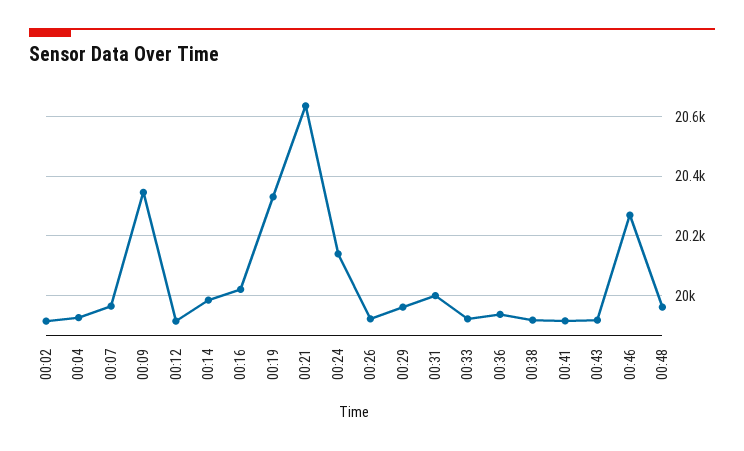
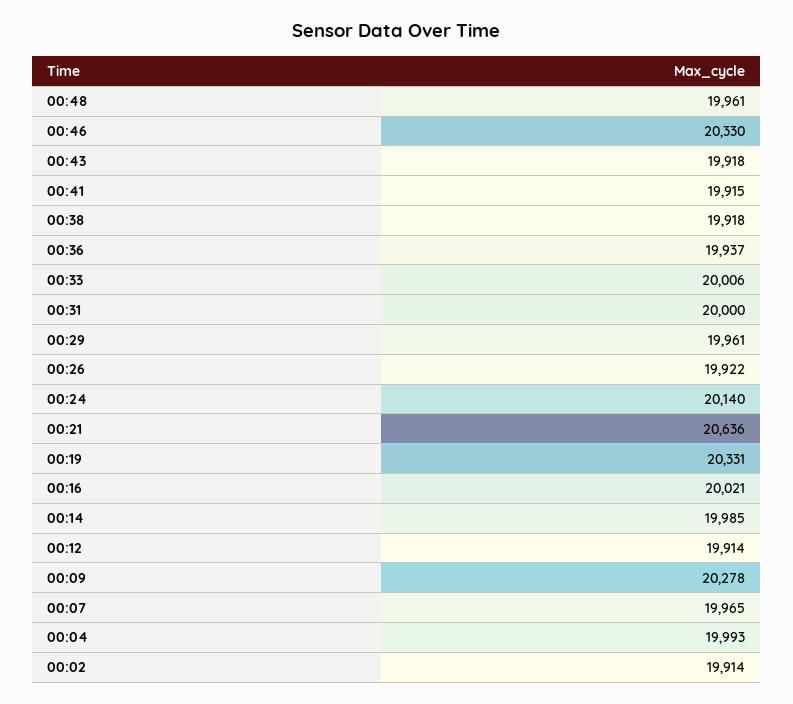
00:04: 19925 -> 19993
00:09: 20350 -> 20278
00:33: 19925 -> 20006
00:46: 20275 -> 20330

